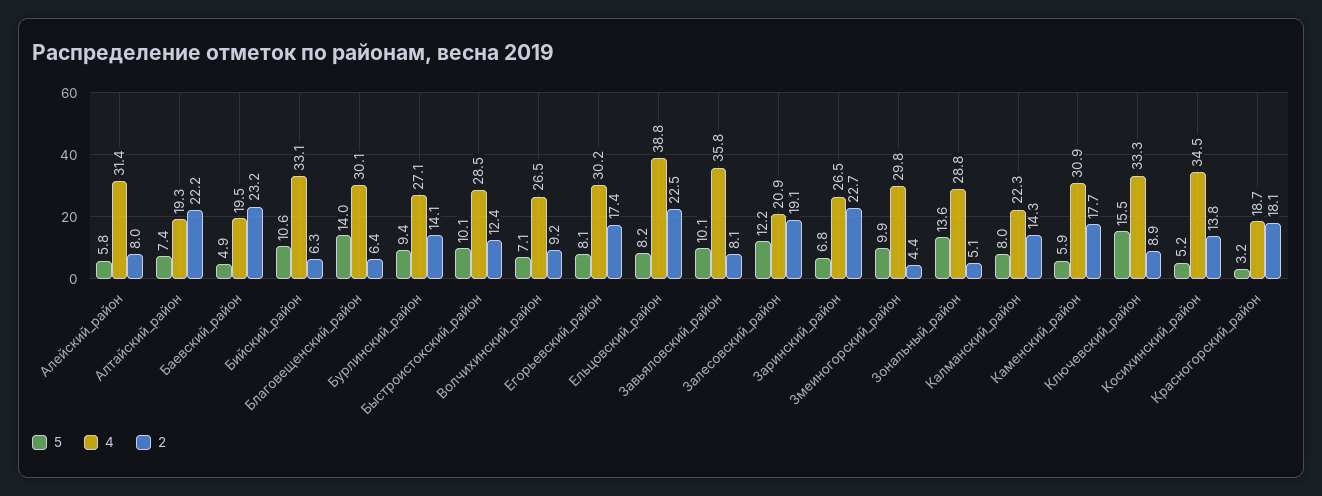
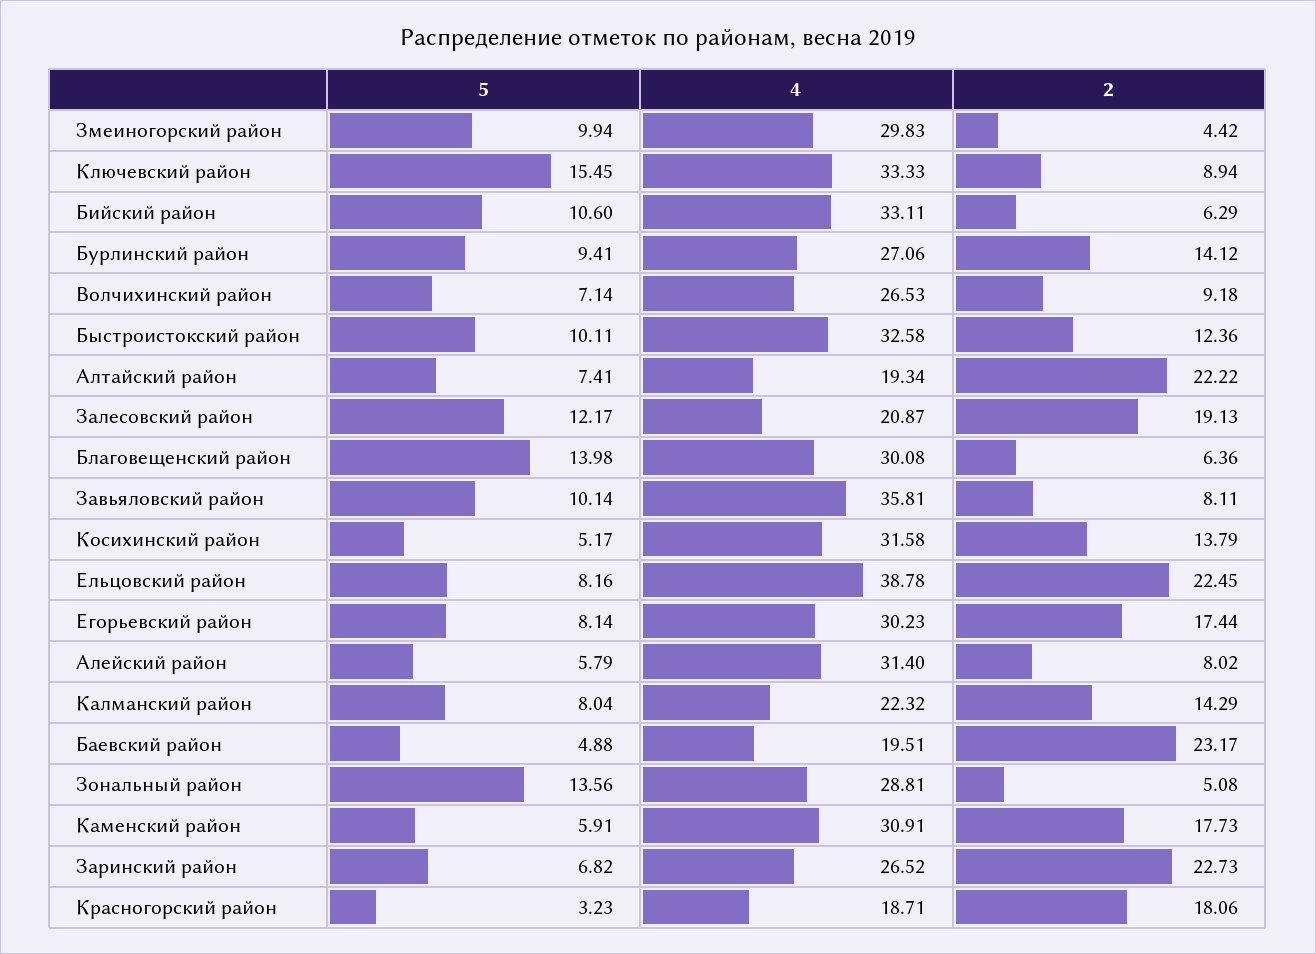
4, Быстроистокский_район: 28.5 -> 32.58
4, Косихинский_район: 34.5 -> 31.58

